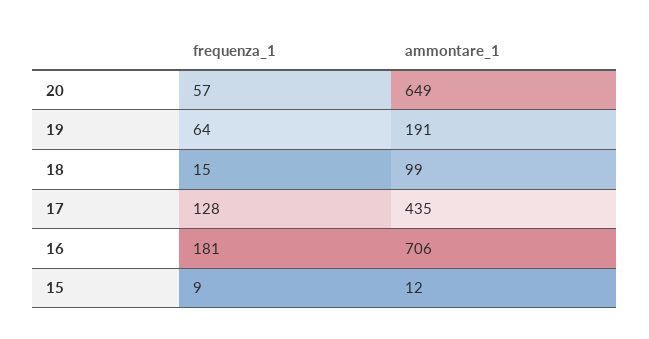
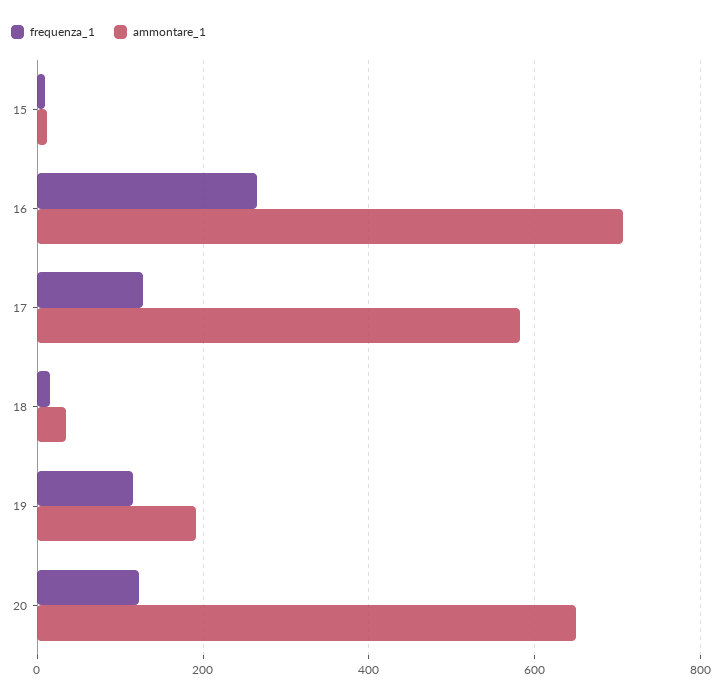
frequenza_1, 20: 57 -> 120
frequenza_1, 19: 64 -> 120
ammontare_1, 18: 99 -> 40
ammontare_1, 17: 435 -> 580
frequenza_1, 16: 181 -> 260

